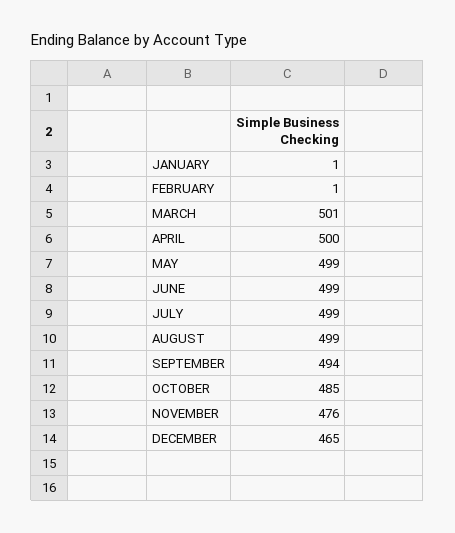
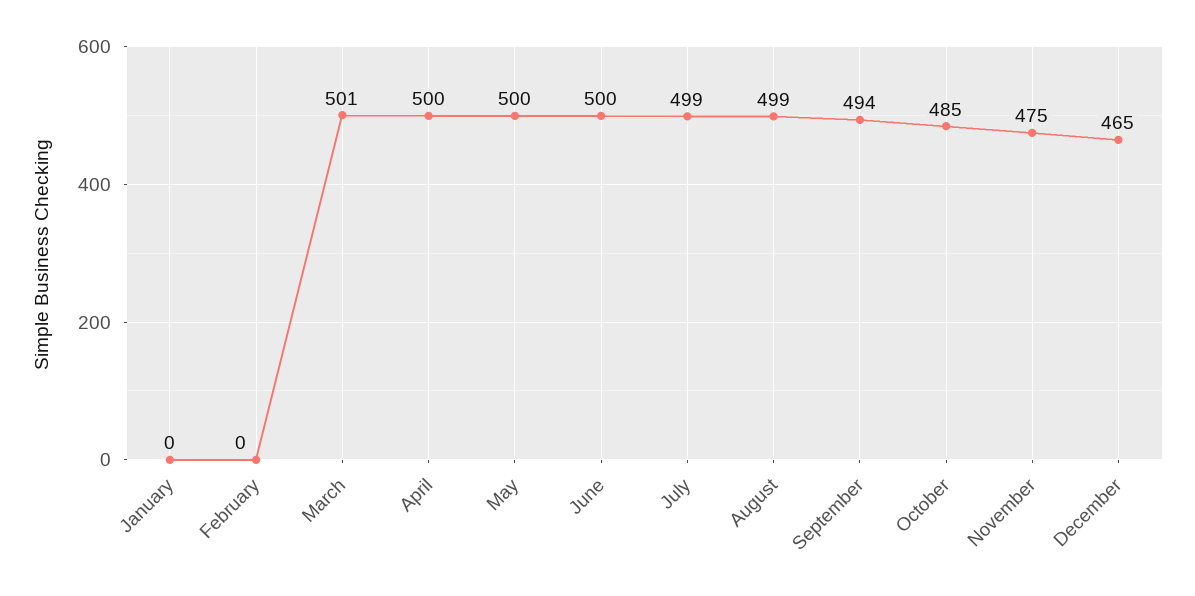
JANUARY: 1 -> 0
FEBRUARY: 1 -> 0
MAY: 499 -> 500
JUNE: 499 -> 500
NOVEMBER: 476 -> 475

